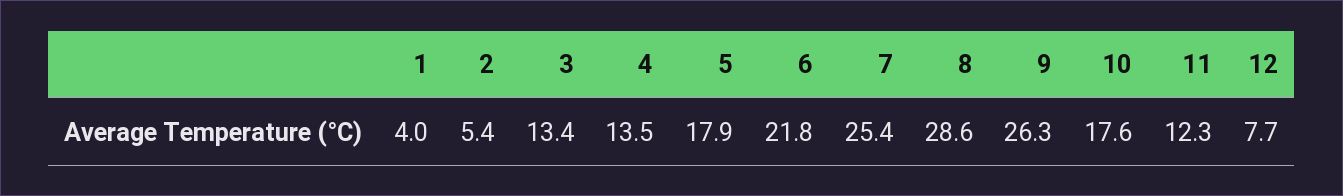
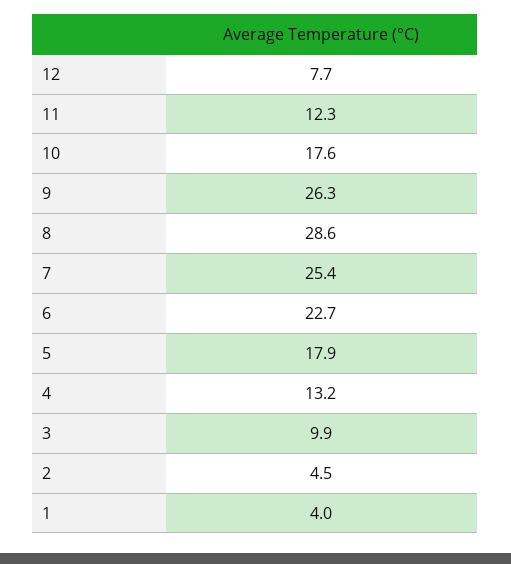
2: 5.4 -> 4.5
3: 13.4 -> 9.9
4: 13.5 -> 13.2
6: 21.8 -> 22.7

